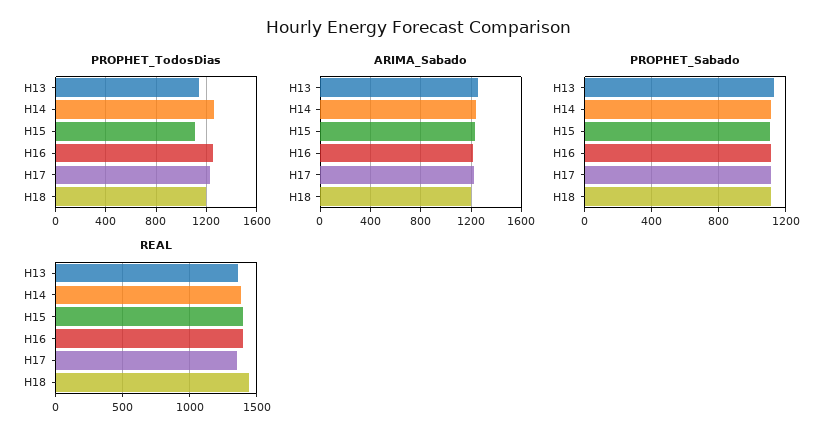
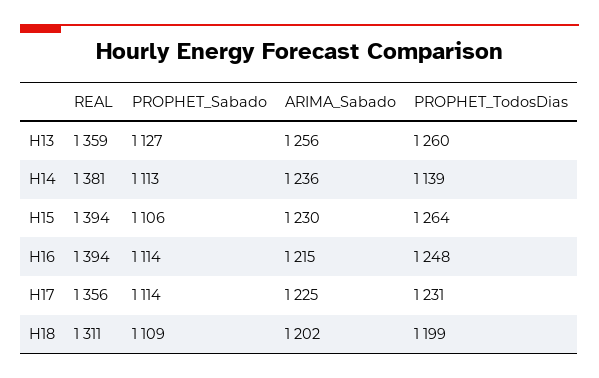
PROPHET_TodosDias, H13: 1150 -> 1260
PROPHET_TodosDias, H14: 1250 -> 1139
PROPHET_TodosDias, H15: 1100 -> 1264
REAL, H18: 1450 -> 1311

